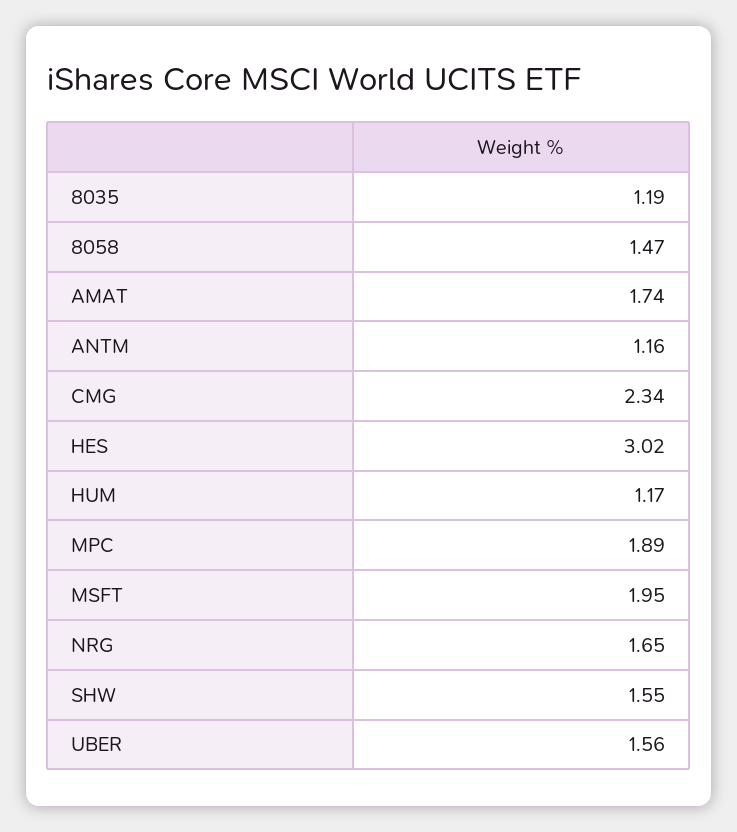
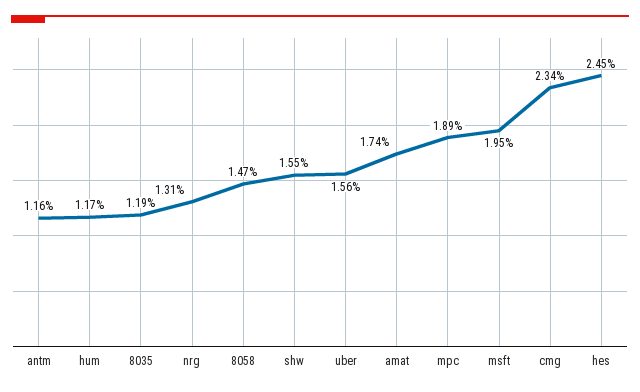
HES: 3.02 -> 2.45
NRG: 1.65 -> 1.31

